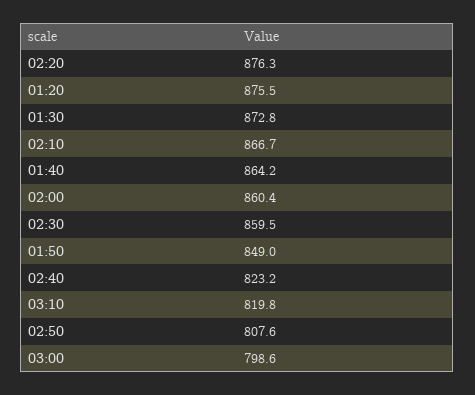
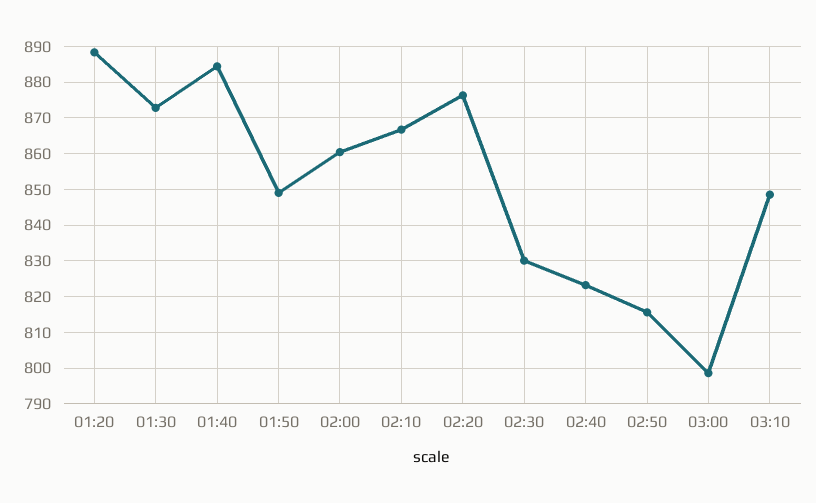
01:20: 875.5 -> 888
01:40: 864.2 -> 884
02:30: 859.5 -> 830
03:10: 819.8 -> 848
02:50: 807.6 -> 816

